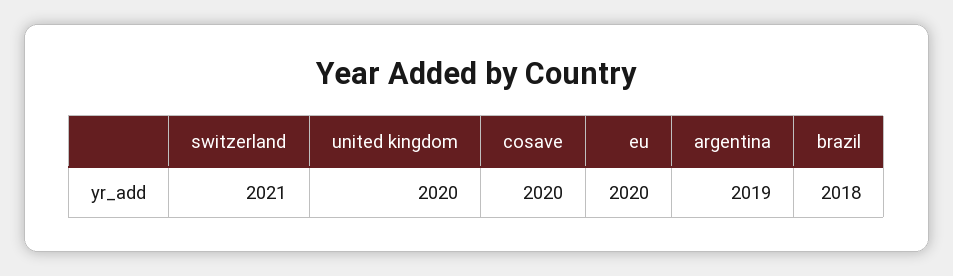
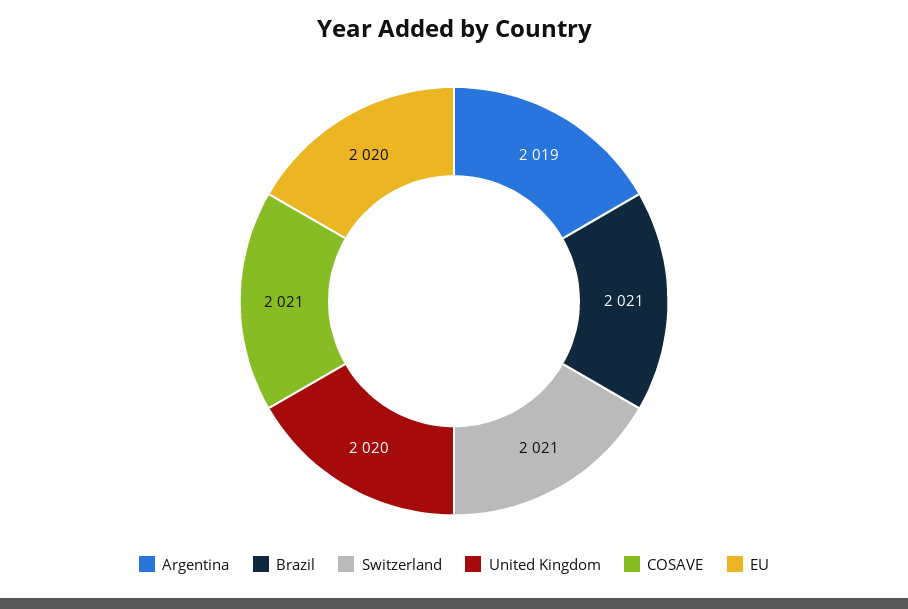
cosave: 2020 -> 2021
brazil: 2018 -> 2021

